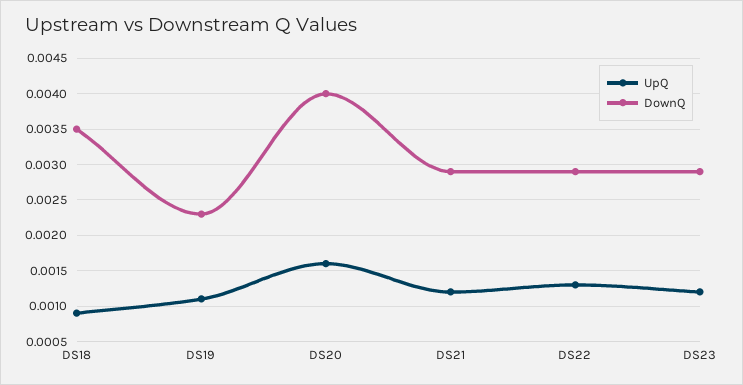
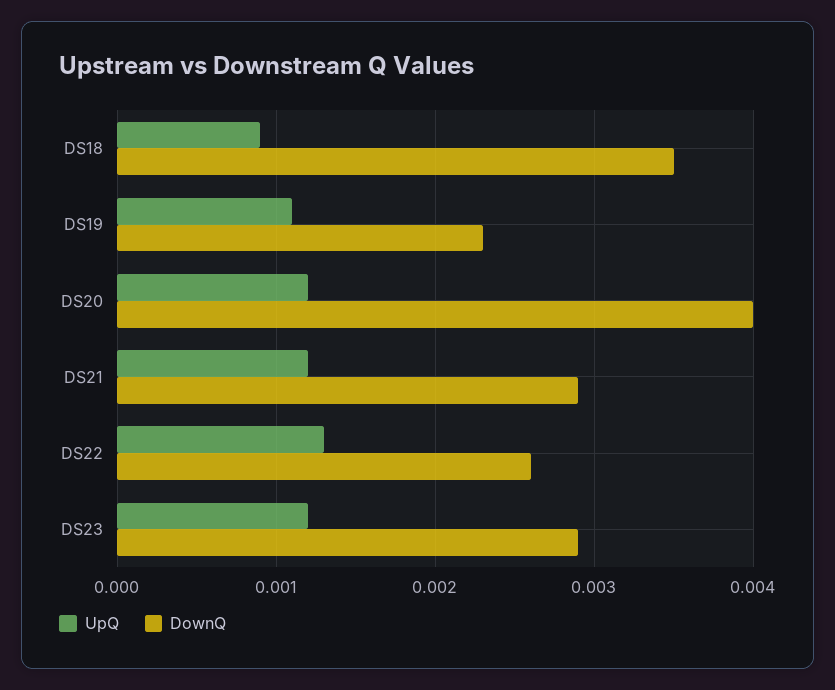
UpQ, DS20: 0.0016 -> 0.0012
DownQ, DS22: 0.0029 -> 0.0026

